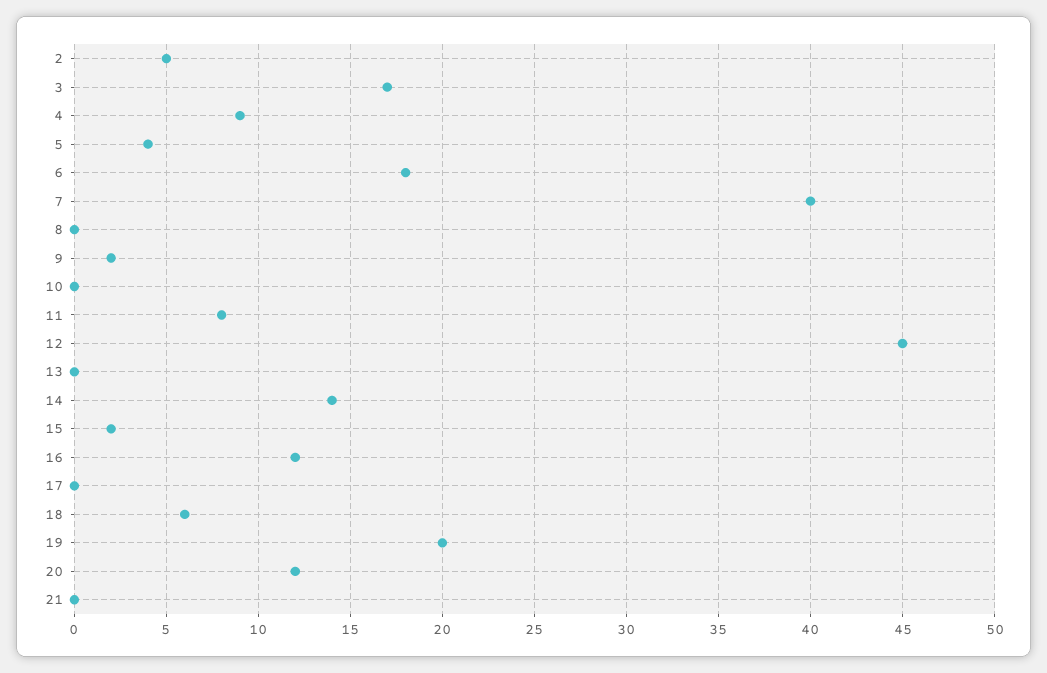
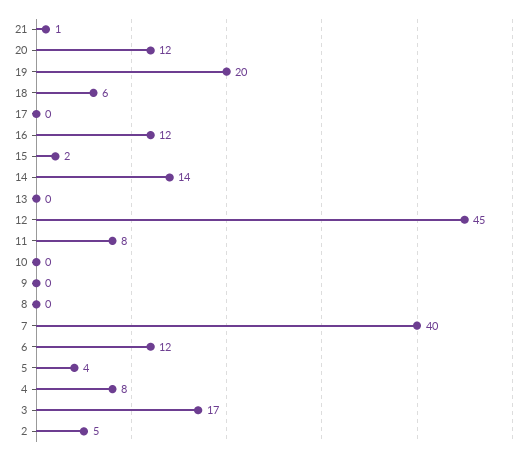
4: 9 -> 8
6: 18 -> 12
9: 2 -> 0
21: 0 -> 1

